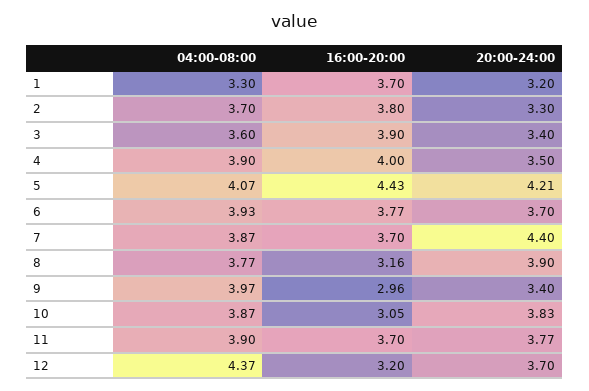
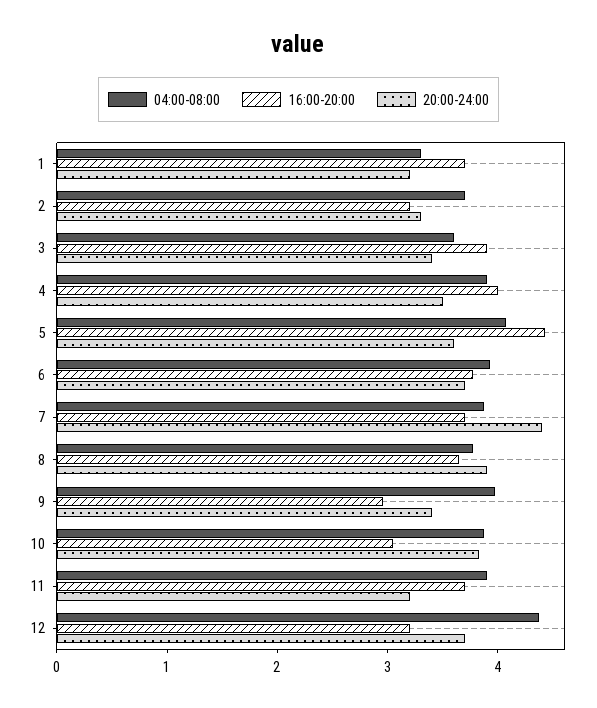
16:00-20:00, 2: 3.8 -> 3.2
20:00-24:00, 5: 4.21 -> 3.6
16:00-20:00, 8: 3.16 -> 3.6
20:00-24:00, 11: 3.77 -> 3.2

